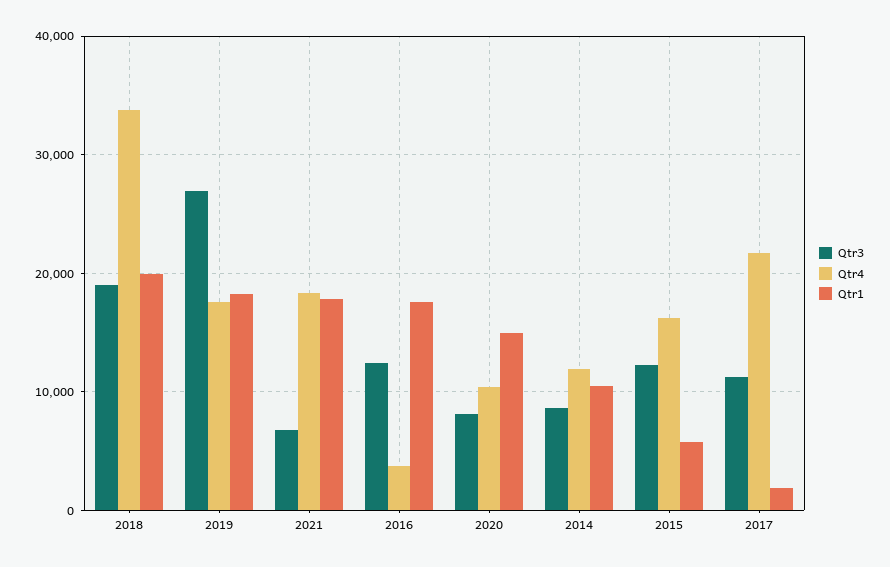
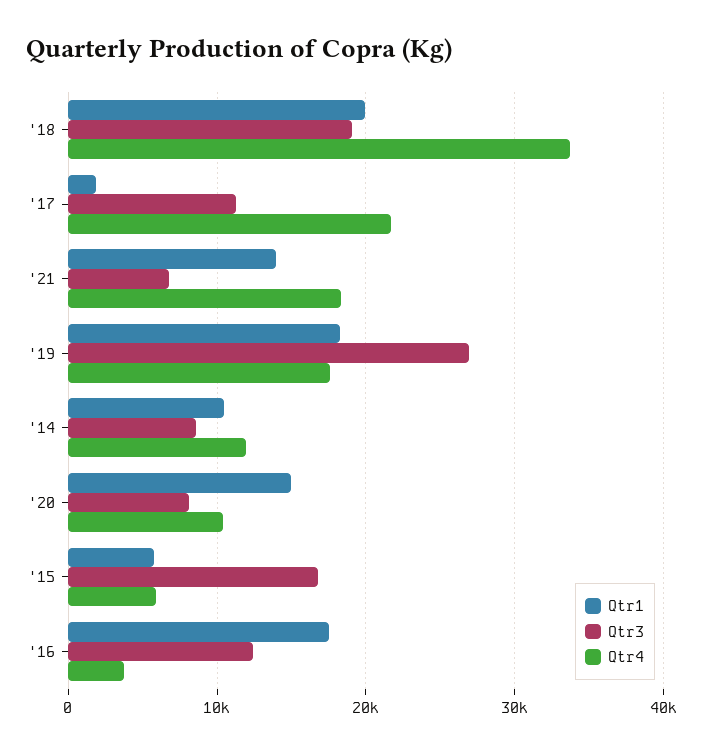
Qtr1, 2021: 18000 -> 14000
Qtr3, 2015: 12000 -> 17000
Qtr4, 2015: 16000 -> 6000

